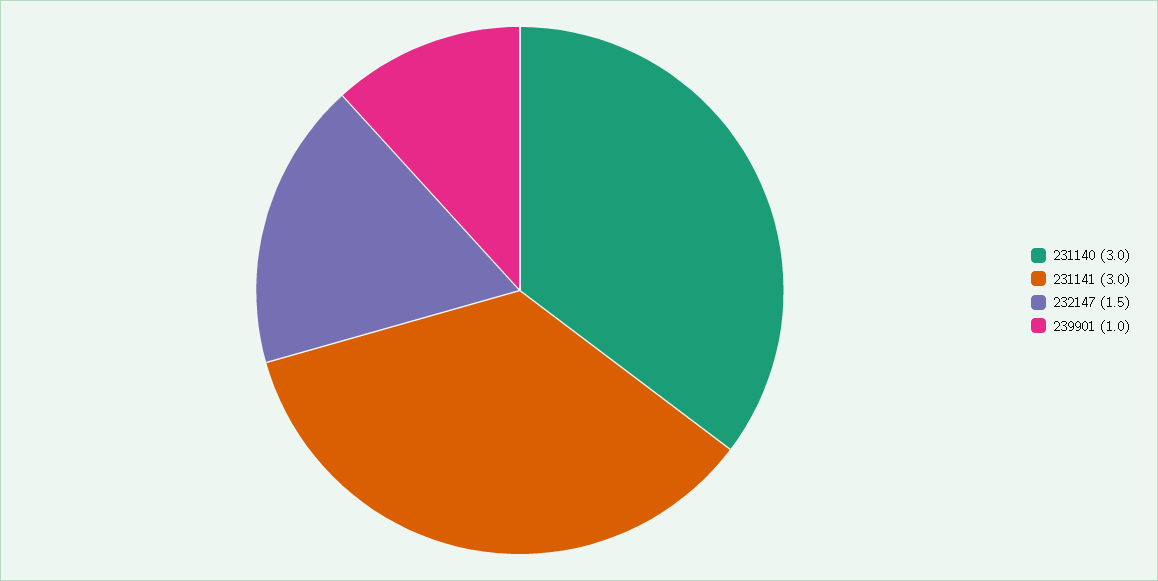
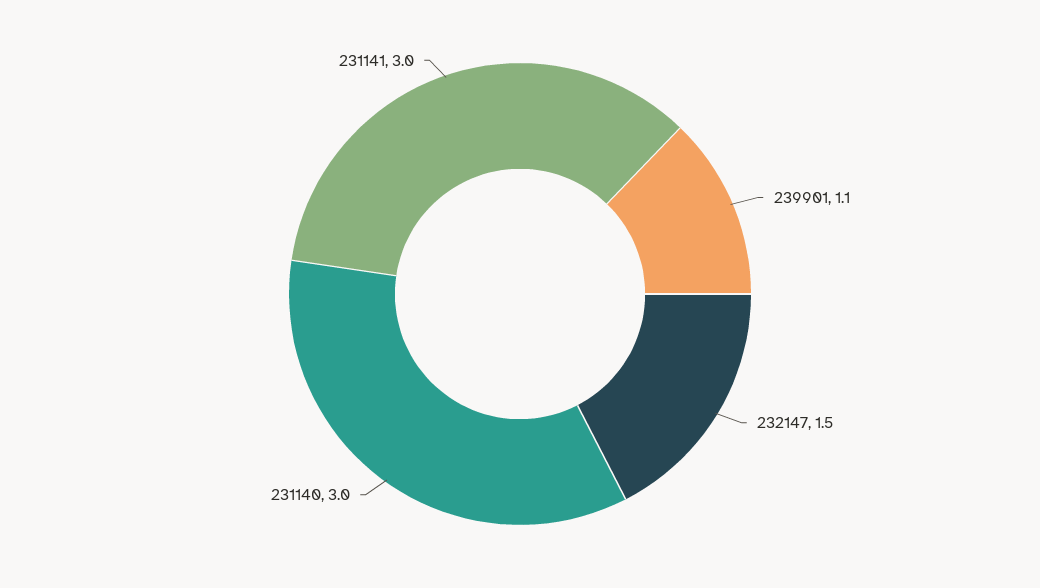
239901: 1 -> 1.1

